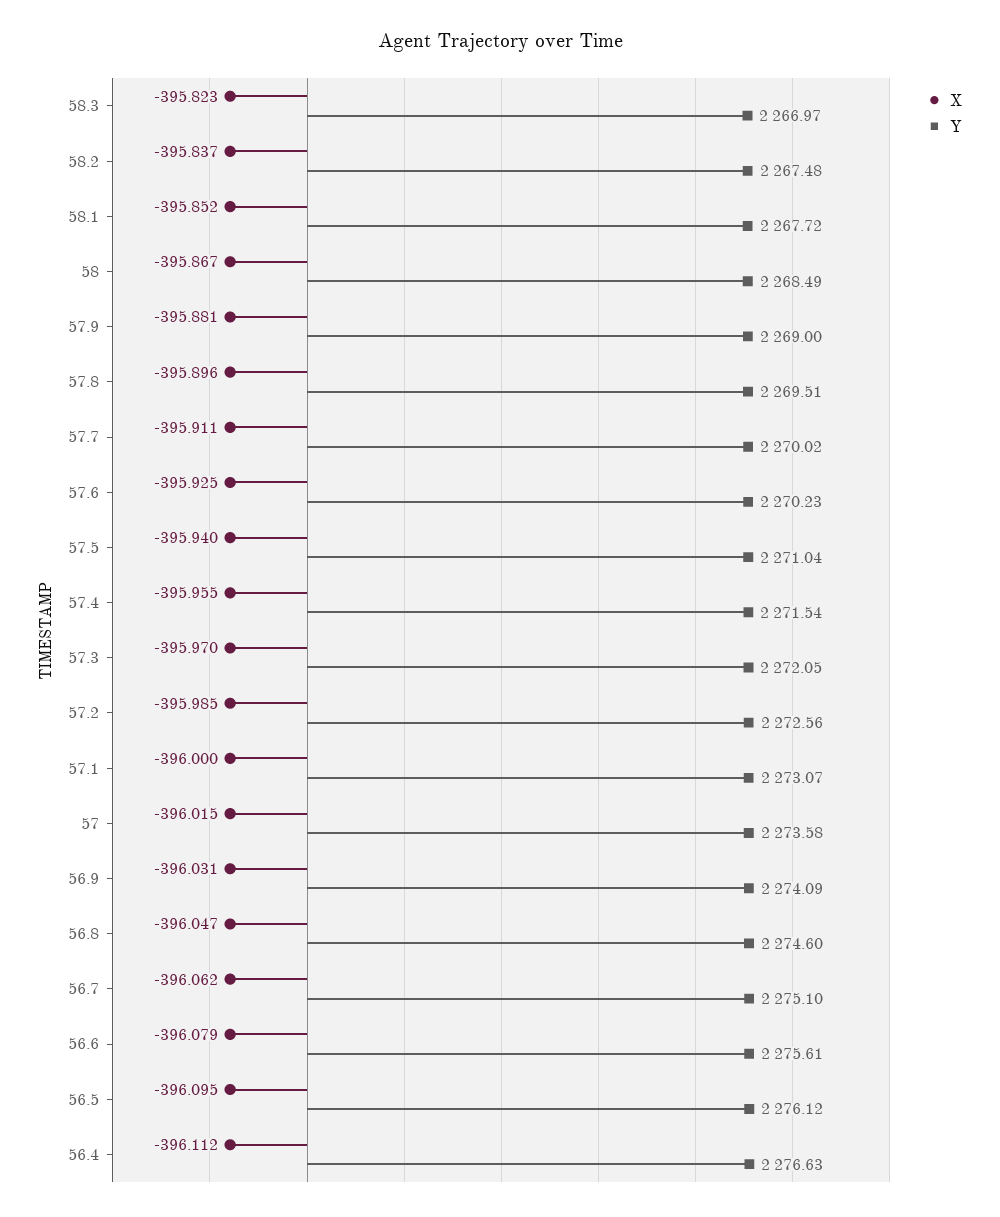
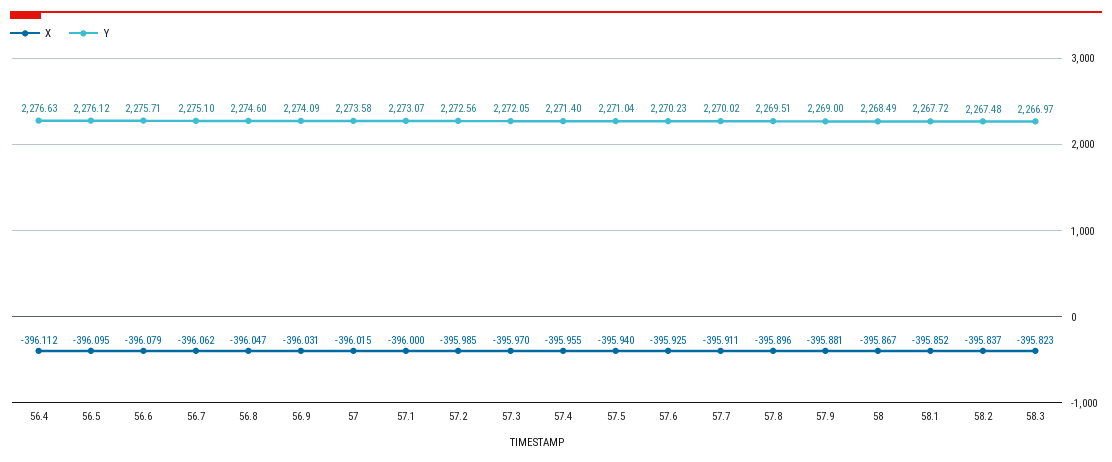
Y, 57.4: 2271.54 -> 2271.4
Y, 56.6: 2275.61 -> 2275.71

